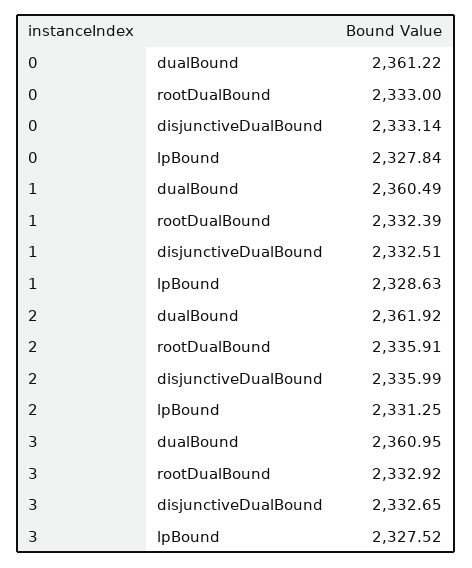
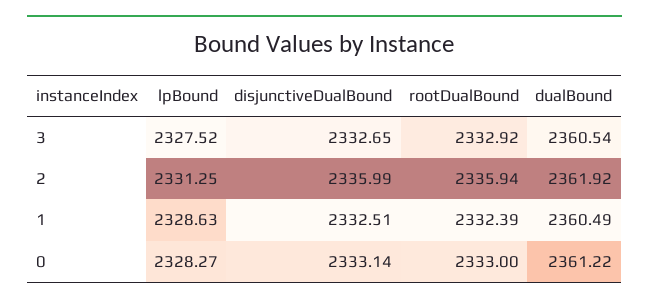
0, lpBound: 2327.84 -> 2328.27
2, rootDualBound: 2335.91 -> 2335.94
3, dualBound: 2360.95 -> 2360.54

